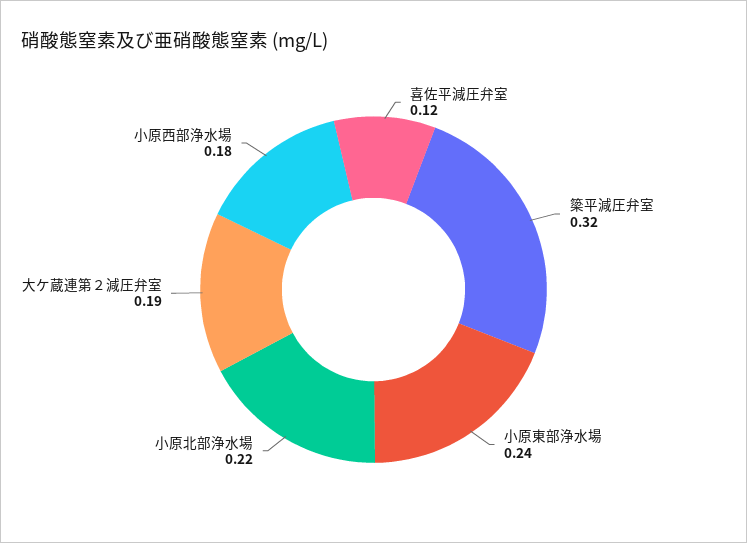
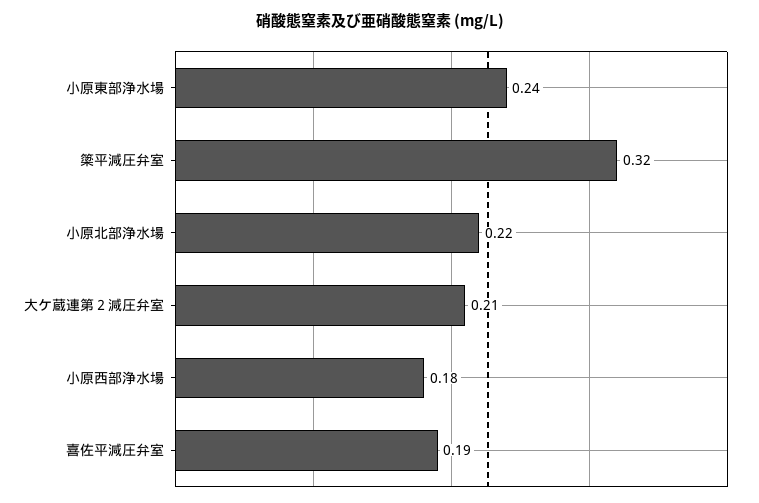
喜佐平減圧弁室: 0.12 -> 0.19
大ケ蔵連第２減圧弁室: 0.19 -> 0.21

